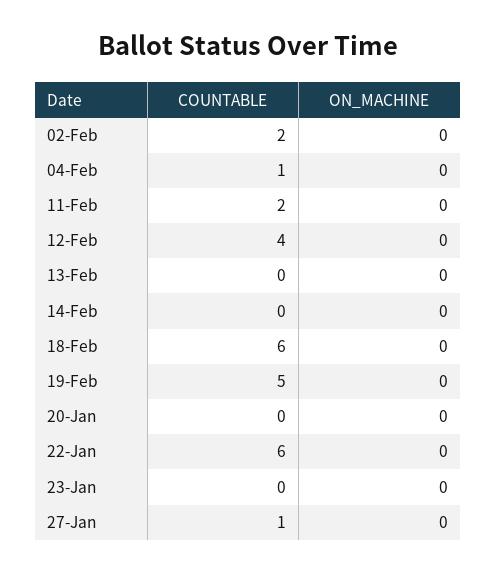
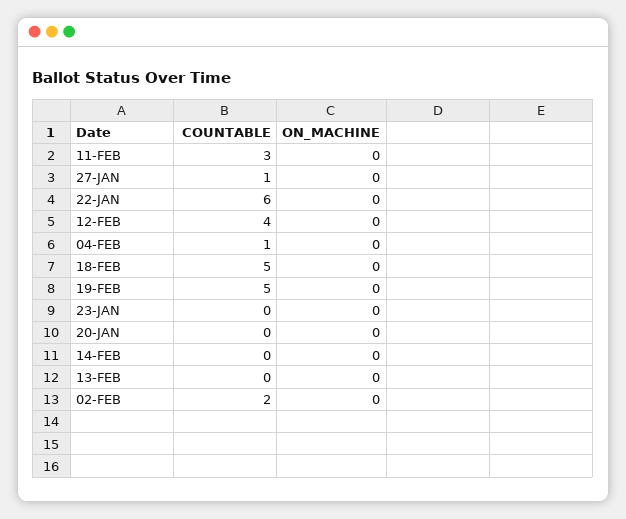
COUNTABLE, 11-Feb: 2 -> 3
COUNTABLE, 18-Feb: 6 -> 5

